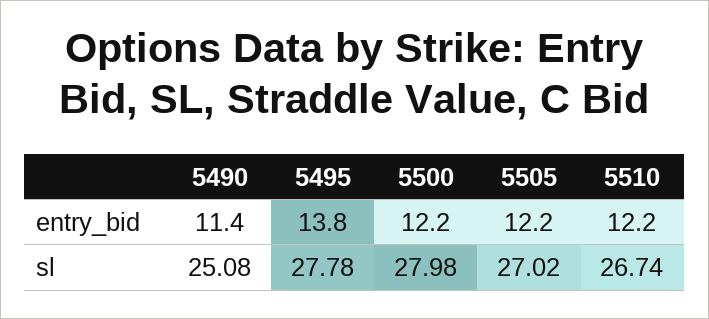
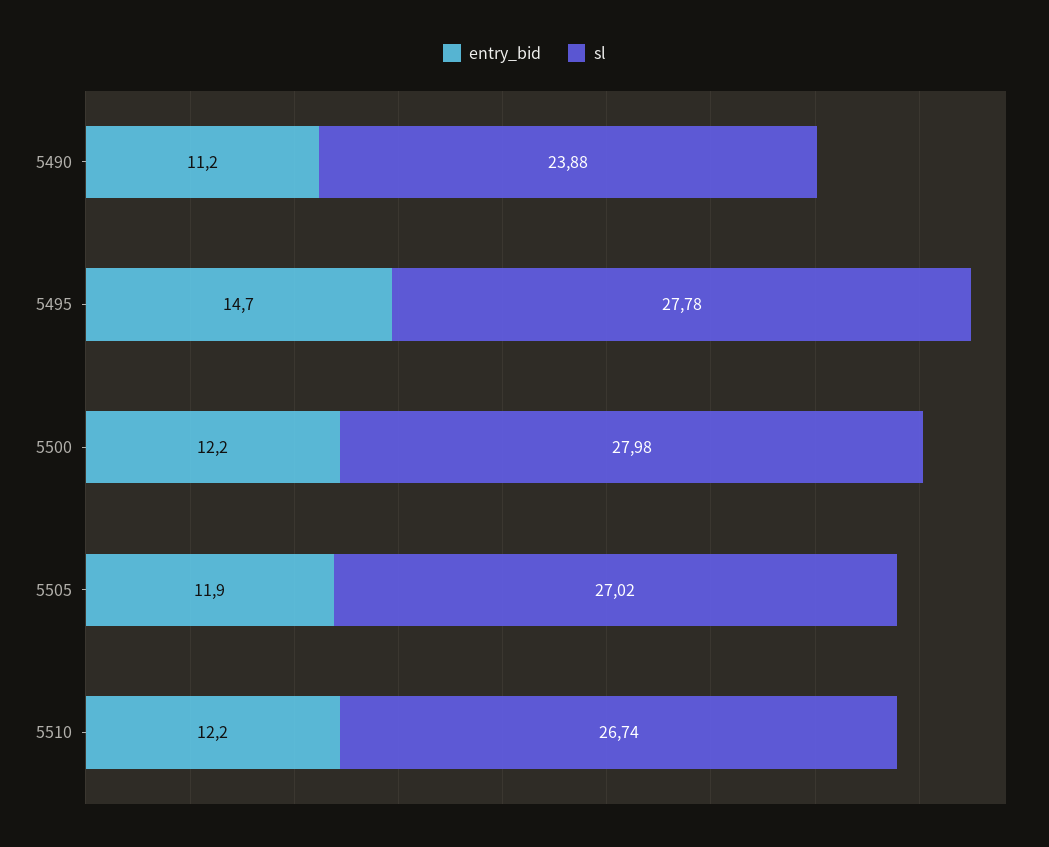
entry_bid, 5490: 11.4 -> 11.2
entry_bid, 5495: 13.8 -> 14.7
entry_bid, 5505: 12.2 -> 11.9
sl, 5490: 25.08 -> 23.88

